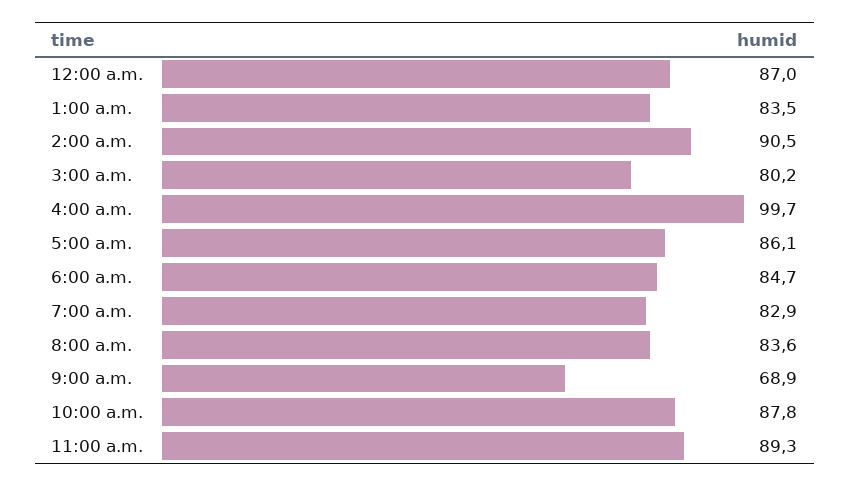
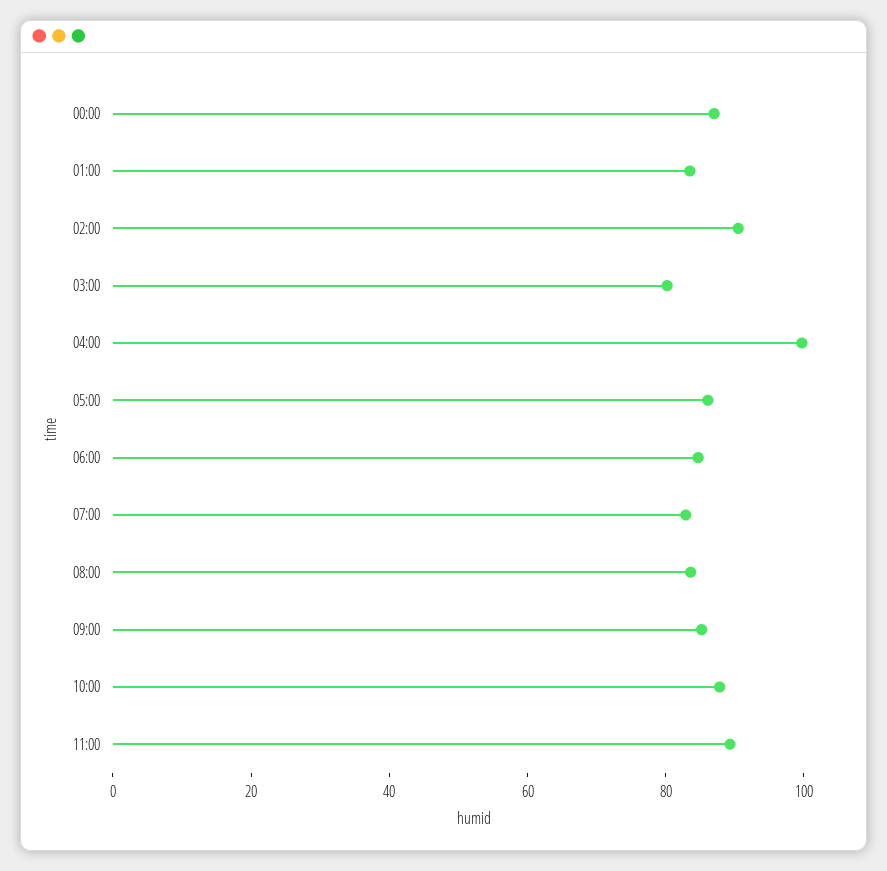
9:00 a.m.: 68.9 -> 85

